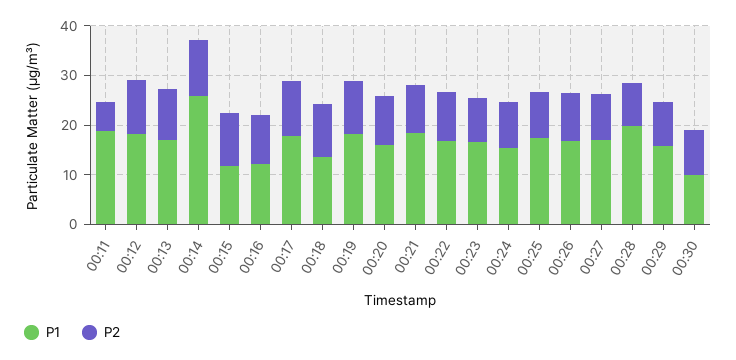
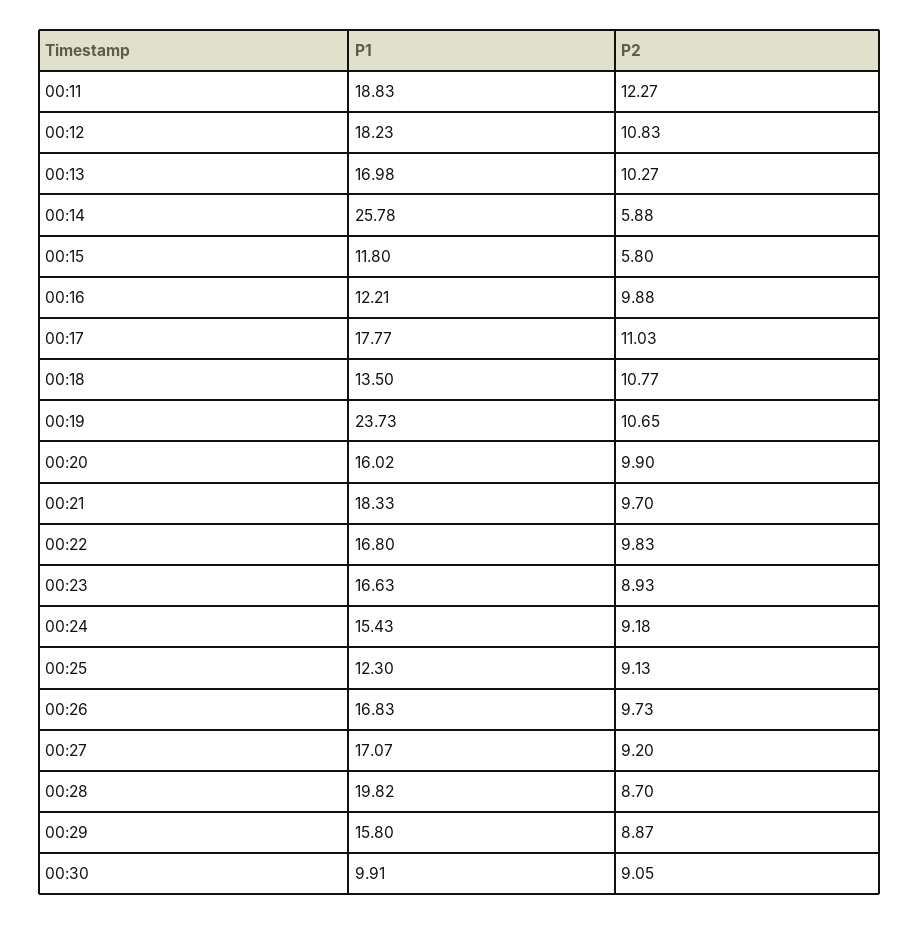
P2, 00:11: 6 -> 12.27
P2, 00:14: 12 -> 5.88
P2, 00:15: 10 -> 5.8
P1, 00:19: 18 -> 23.73
P1, 00:25: 18 -> 12.3

